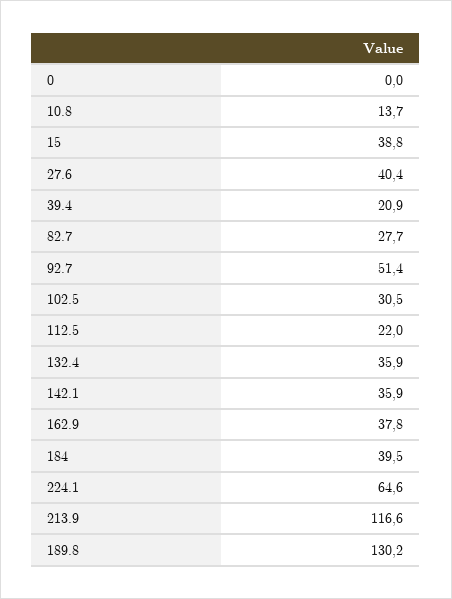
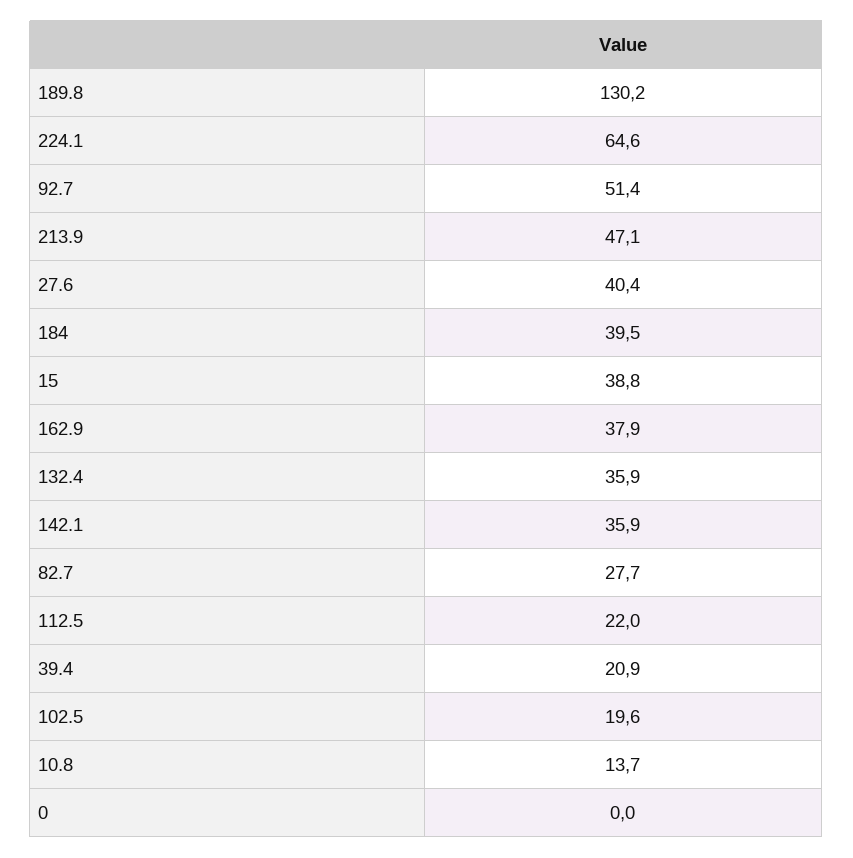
102.5: 30.5 -> 19.6
162.9: 37.8 -> 37.9
213.9: 116.6 -> 47.1

